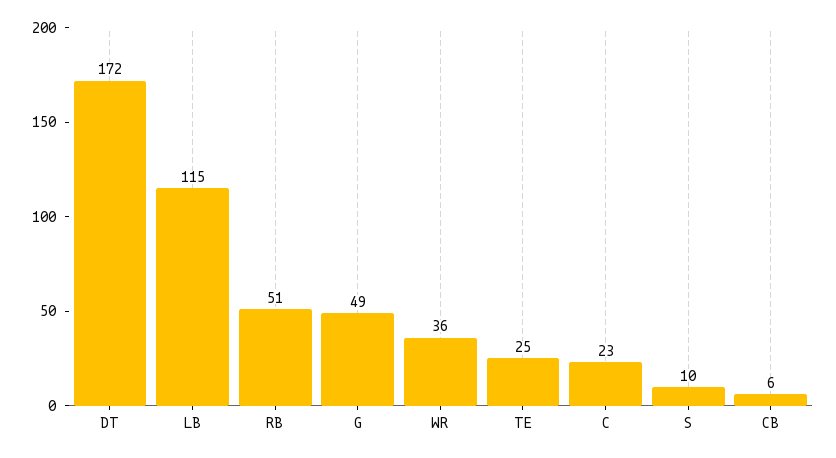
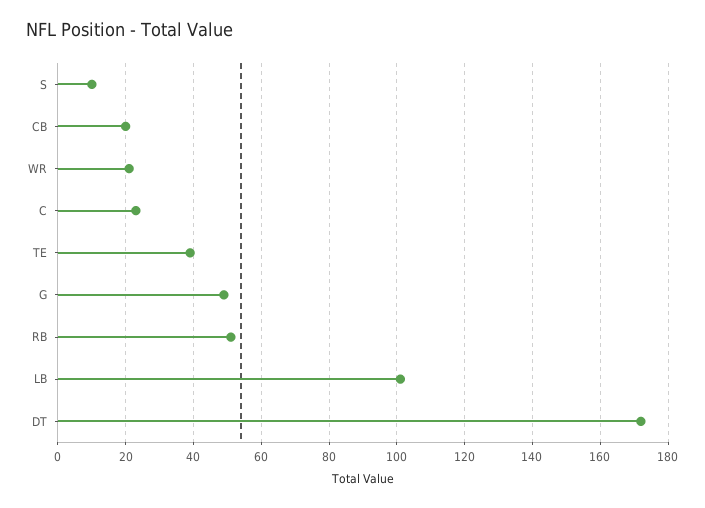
LB: 115 -> 100
WR: 36 -> 20
TE: 25 -> 40
CB: 6 -> 20

